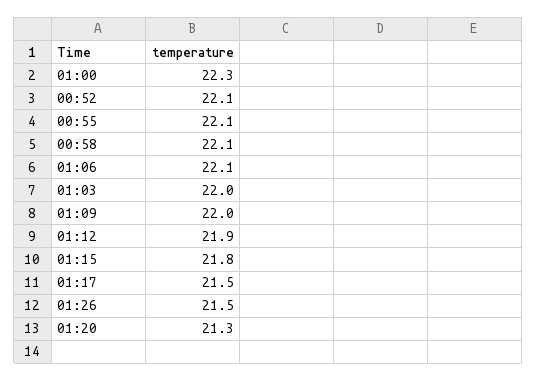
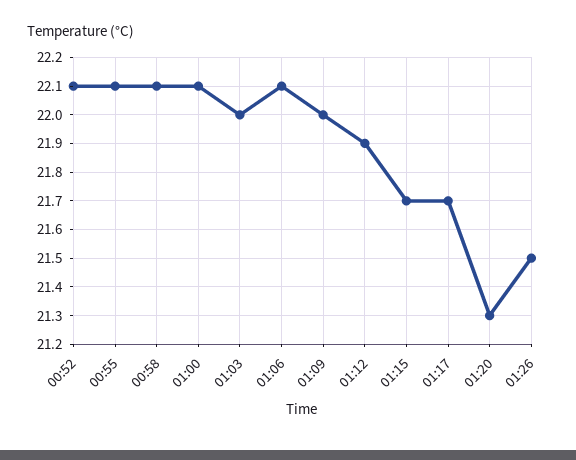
01:00: 22.3 -> 22.1
01:15: 21.8 -> 21.7
01:17: 21.5 -> 21.7

